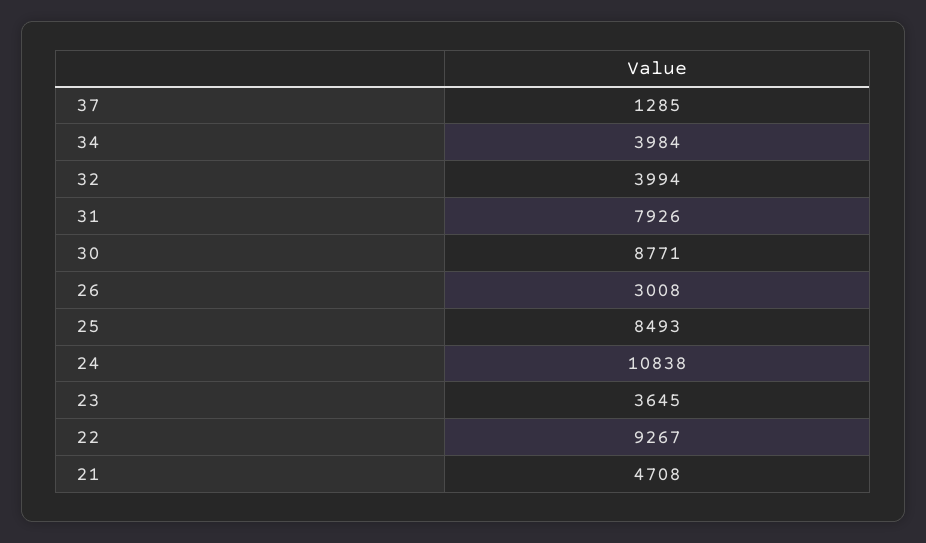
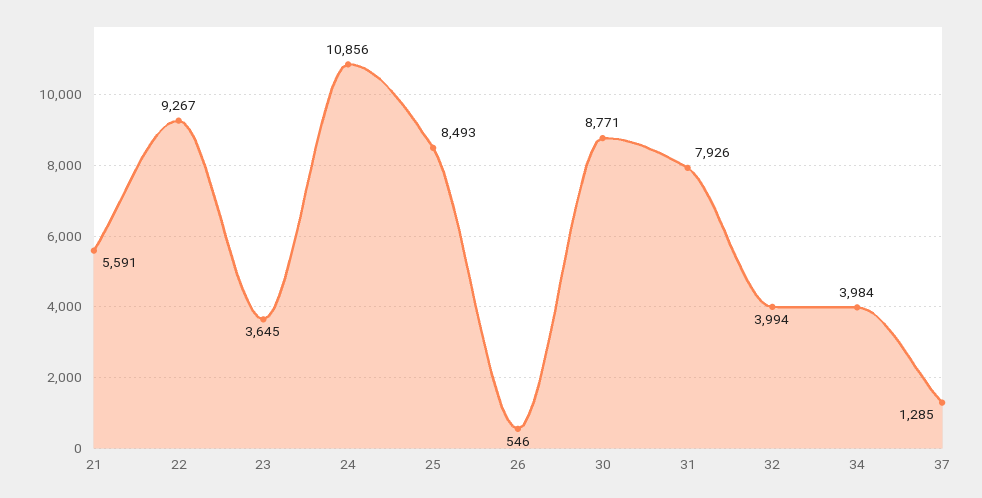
26: 3008 -> 546
24: 10838 -> 10856
21: 4708 -> 5591

